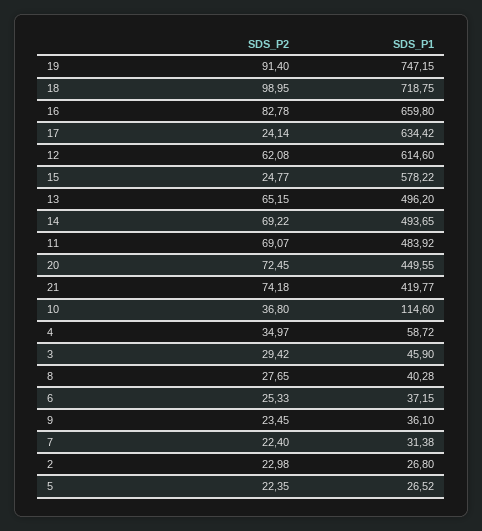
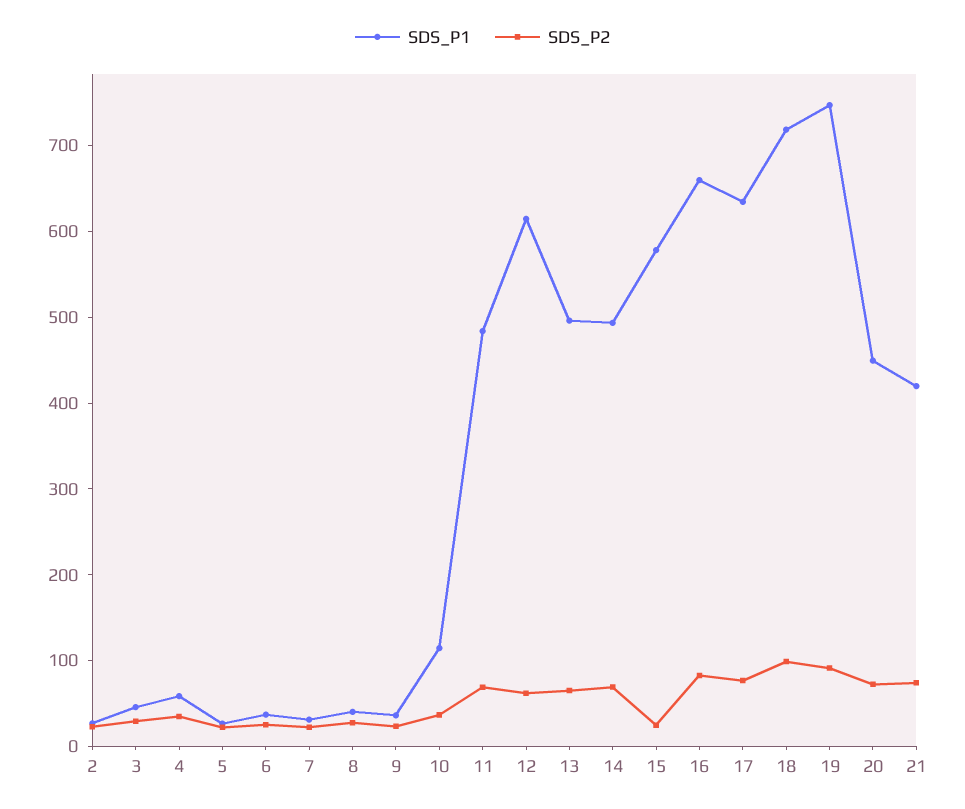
SDS_P2, 17: 24.14 -> 80

